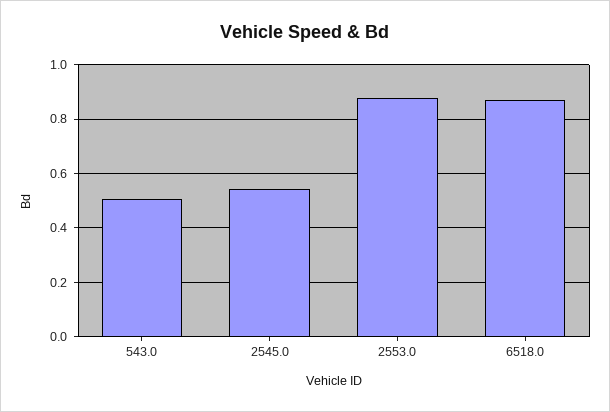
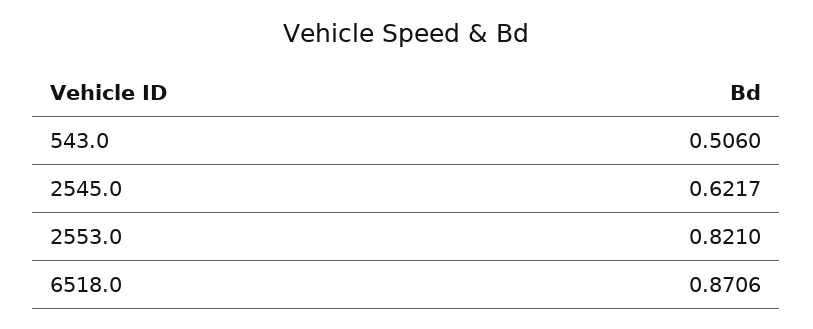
2545.0: 0.55 -> 0.6217
2553.0: 0.875 -> 0.821

